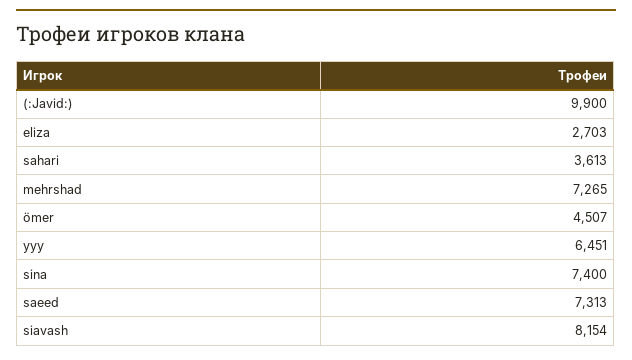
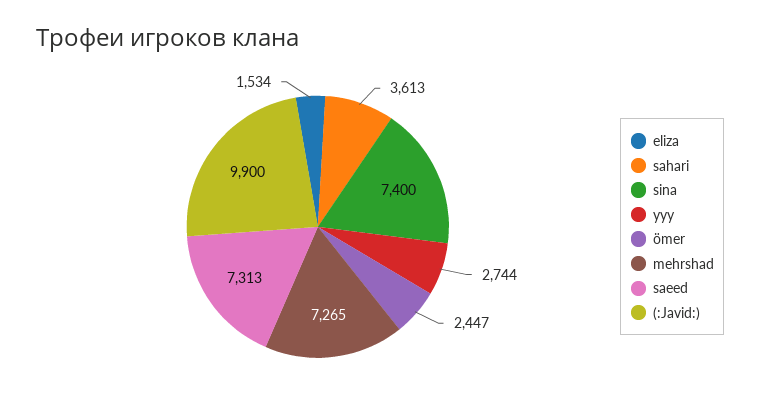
eliza: 2703 -> 1534
ömer: 4507 -> 2447
yyy: 6451 -> 2744
siavash: 8154 -> none

